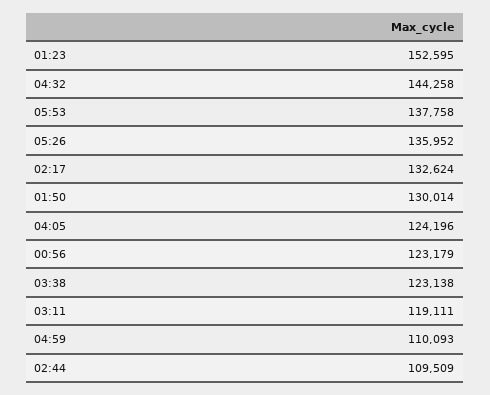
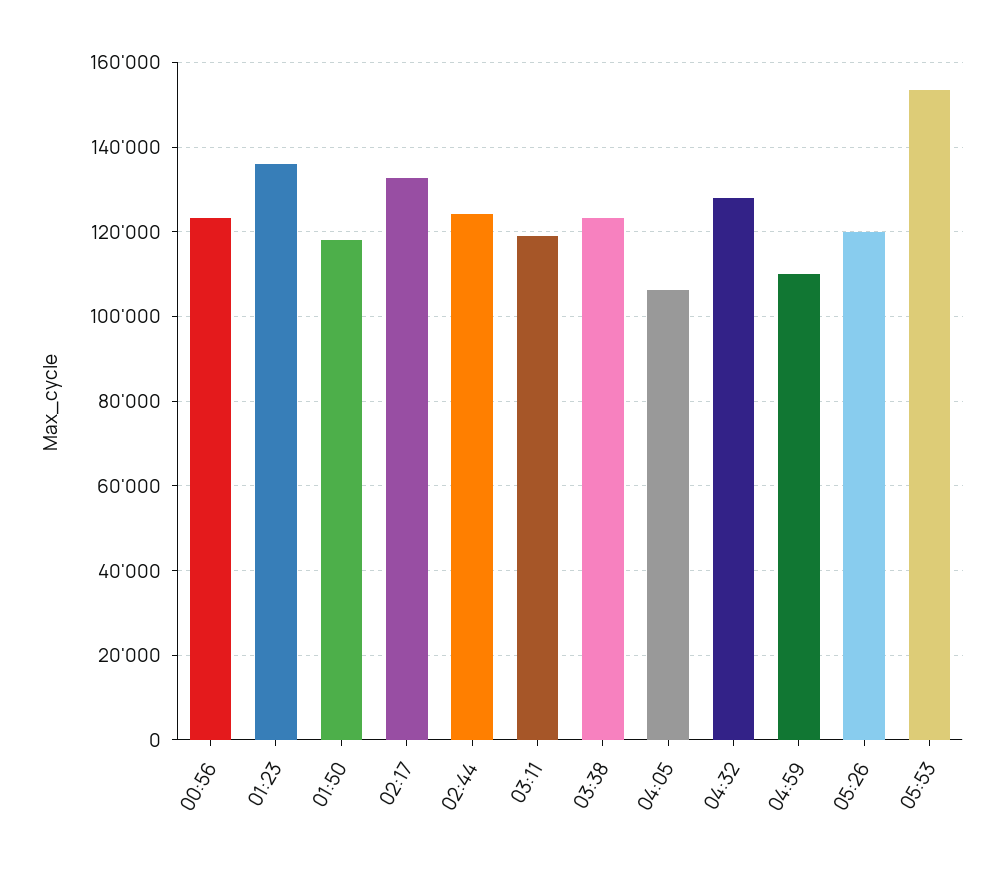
01:23: 152595 -> 136000
04:32: 144258 -> 128000
05:53: 137758 -> 154000
05:26: 135952 -> 120000
01:50: 130014 -> 118000
04:05: 124196 -> 106000
02:44: 109509 -> 124000

